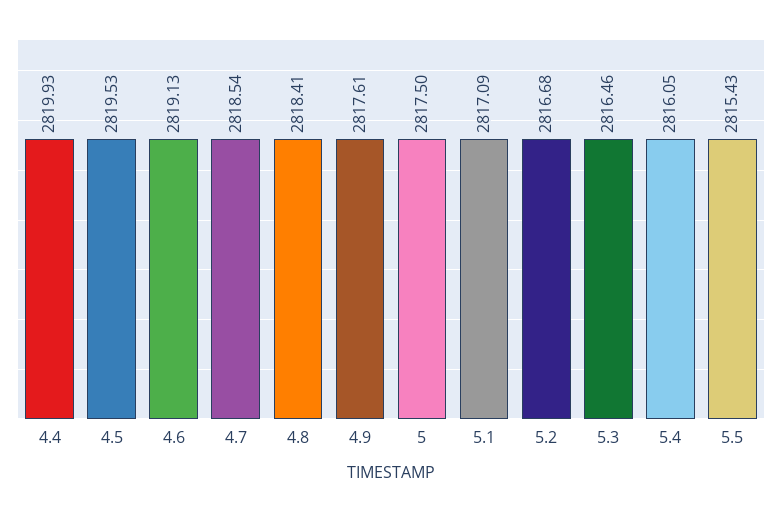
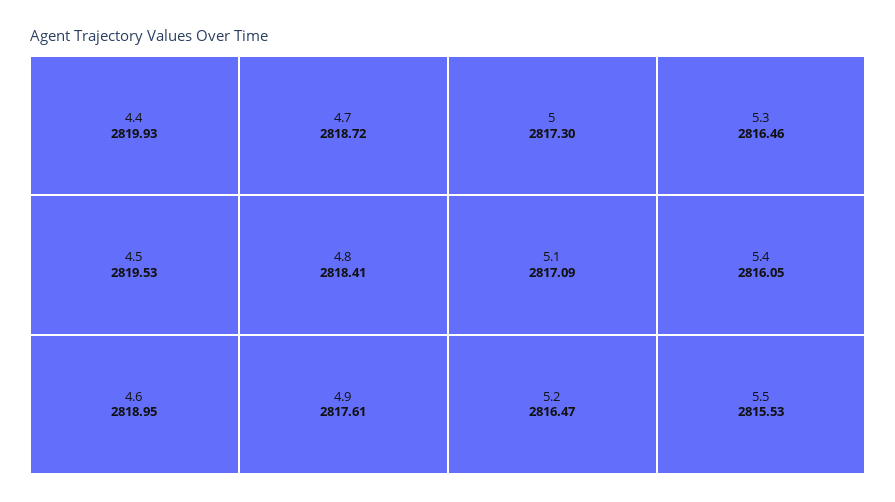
4.6: 2819.13 -> 2818.95
4.7: 2818.54 -> 2818.72
5: 2817.5 -> 2817.3
5.2: 2816.68 -> 2816.47
5.5: 2815.43 -> 2815.53

